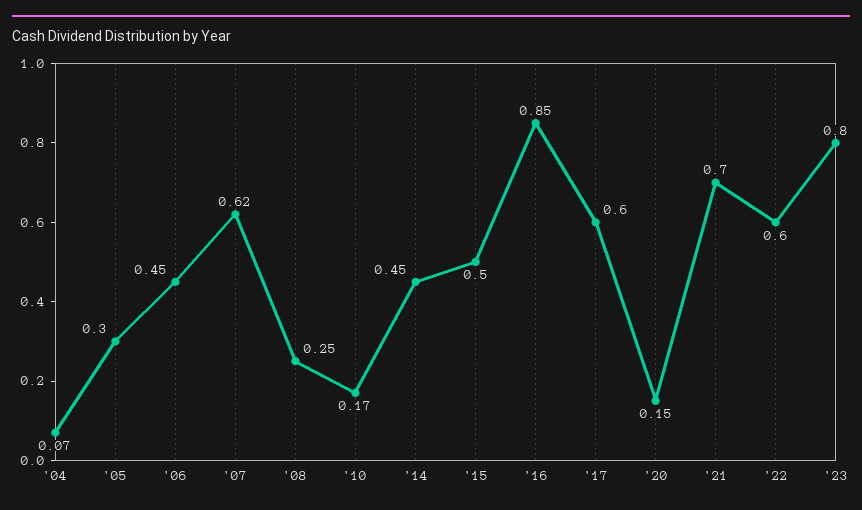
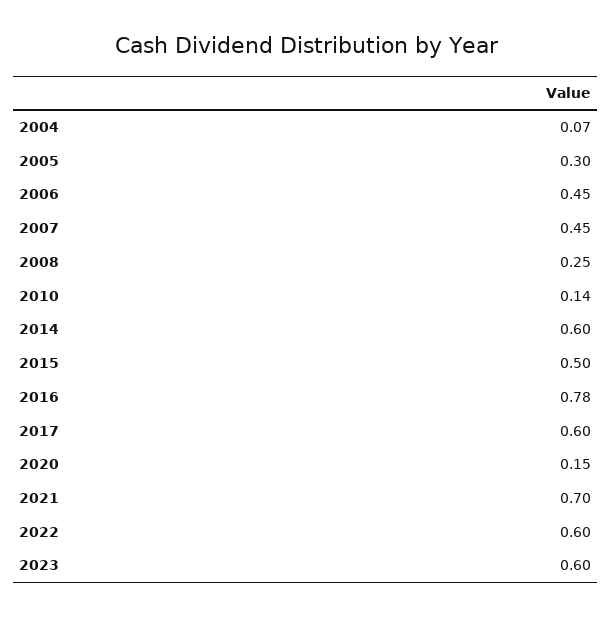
'07: 0.62 -> 0.45
'10: 0.17 -> 0.14
'14: 0.45 -> 0.6
'16: 0.85 -> 0.78
'23: 0.8 -> 0.6

